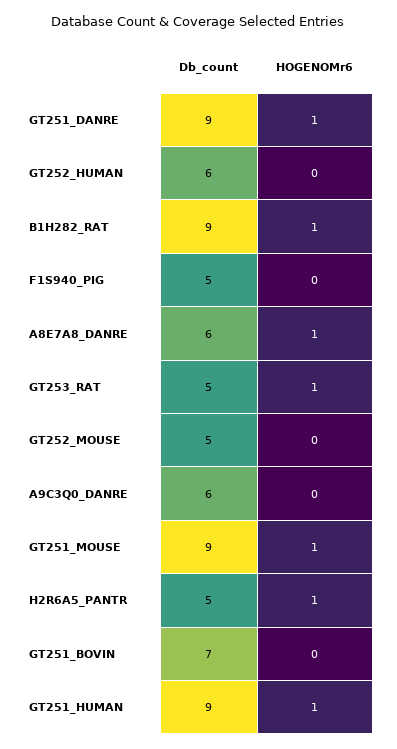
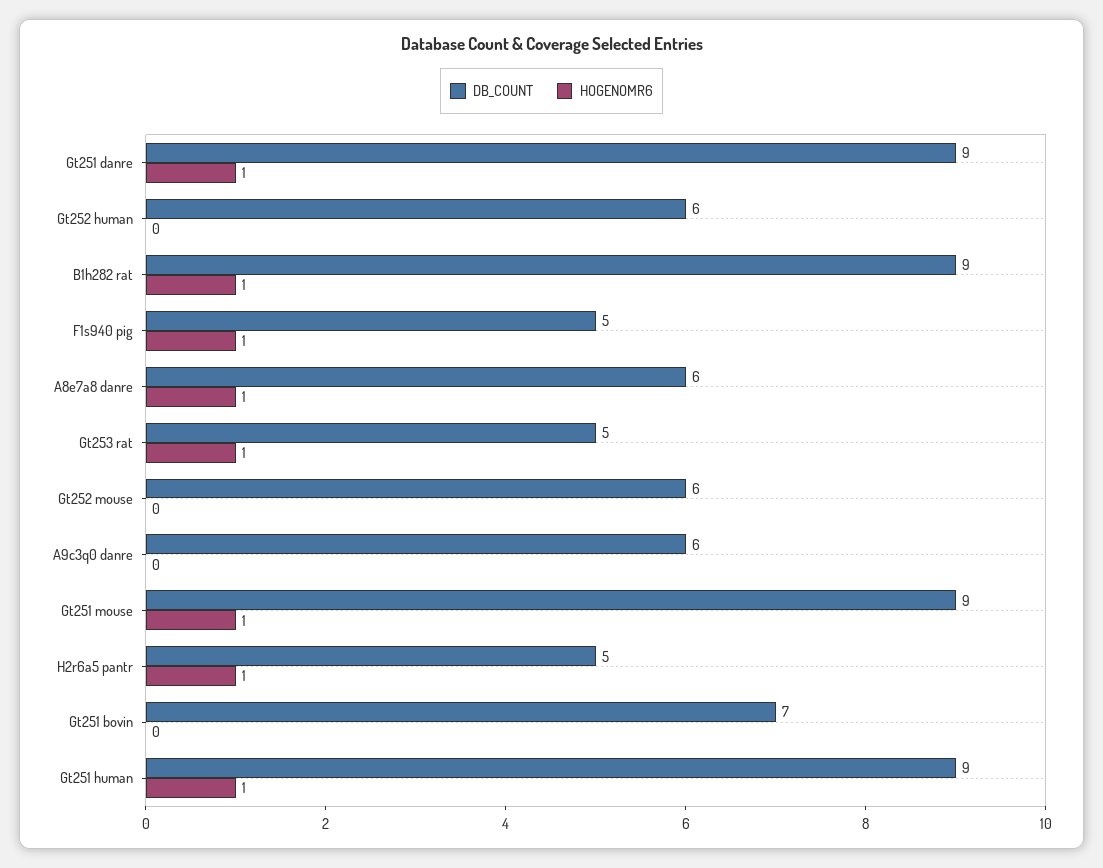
HOGENOMr6, F1S940_PIG: 0 -> 1
Db_count, GT252_MOUSE: 5 -> 6

